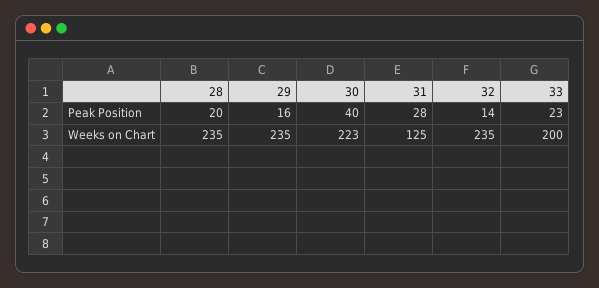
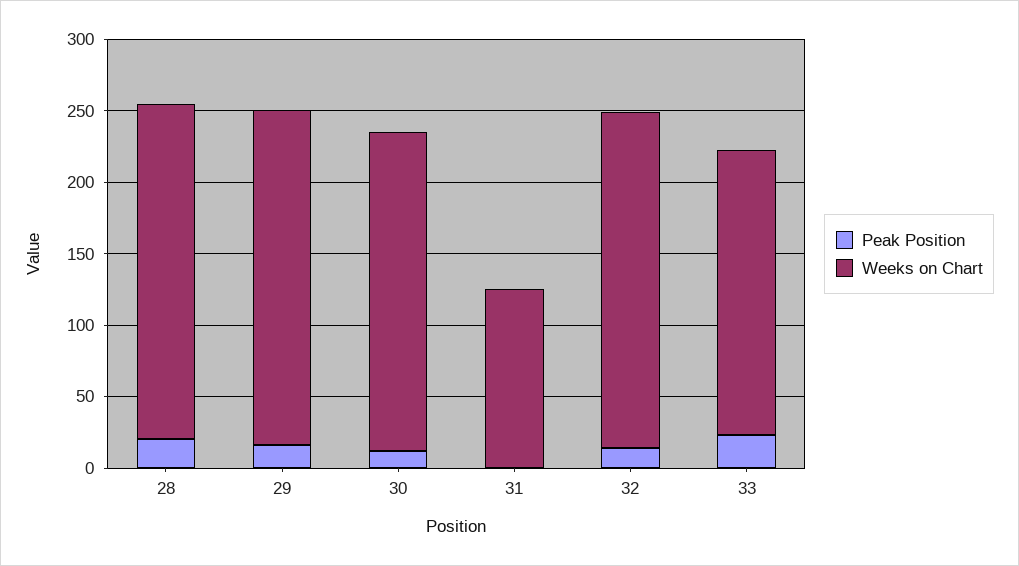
Peak Position, 30: 40 -> 10
Peak Position, 31: 28 -> 0

